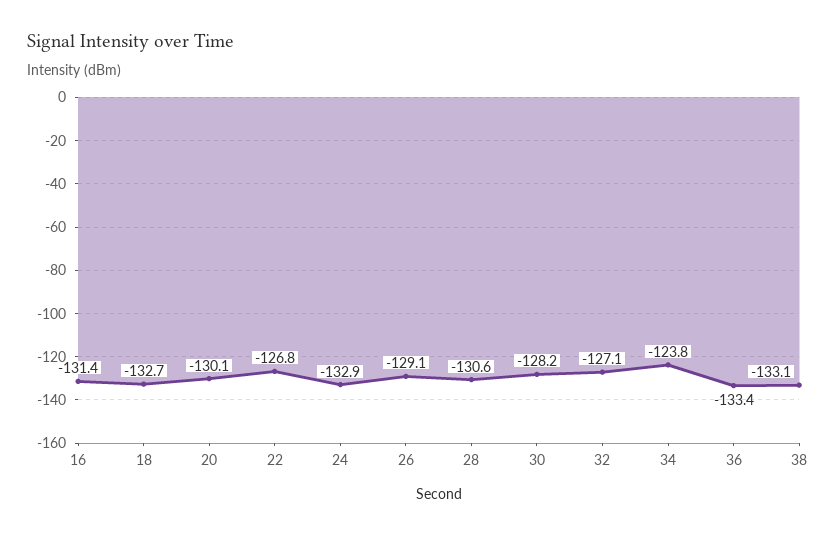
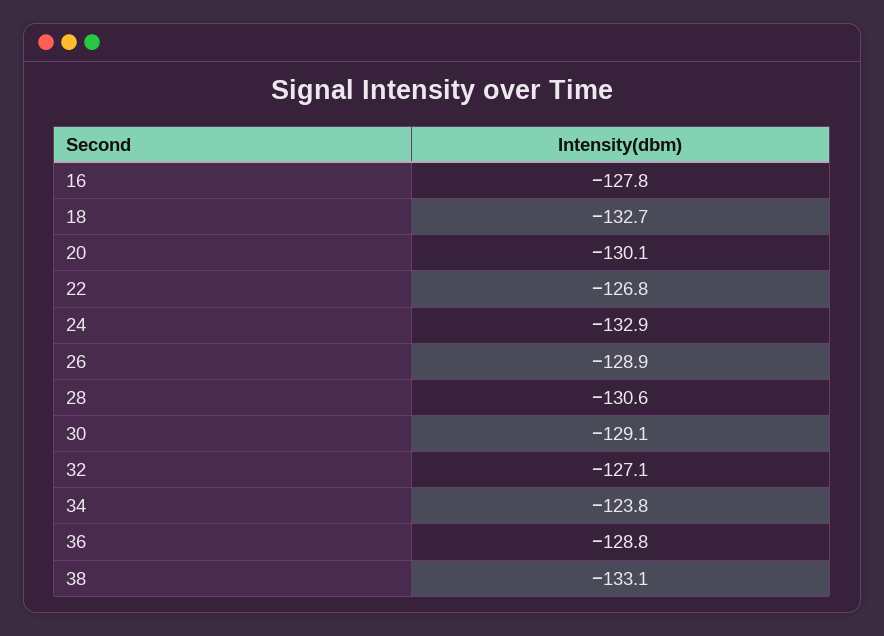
16: -131.4 -> -127.8
26: -129.1 -> -128.9
30: -128.2 -> -129.1
36: -133.4 -> -128.8

